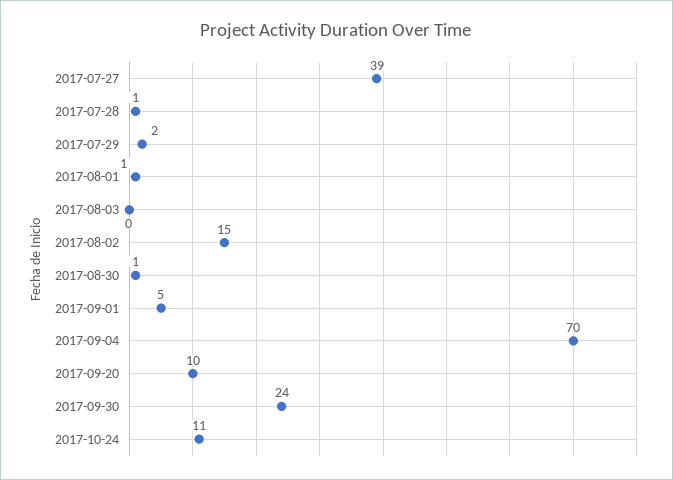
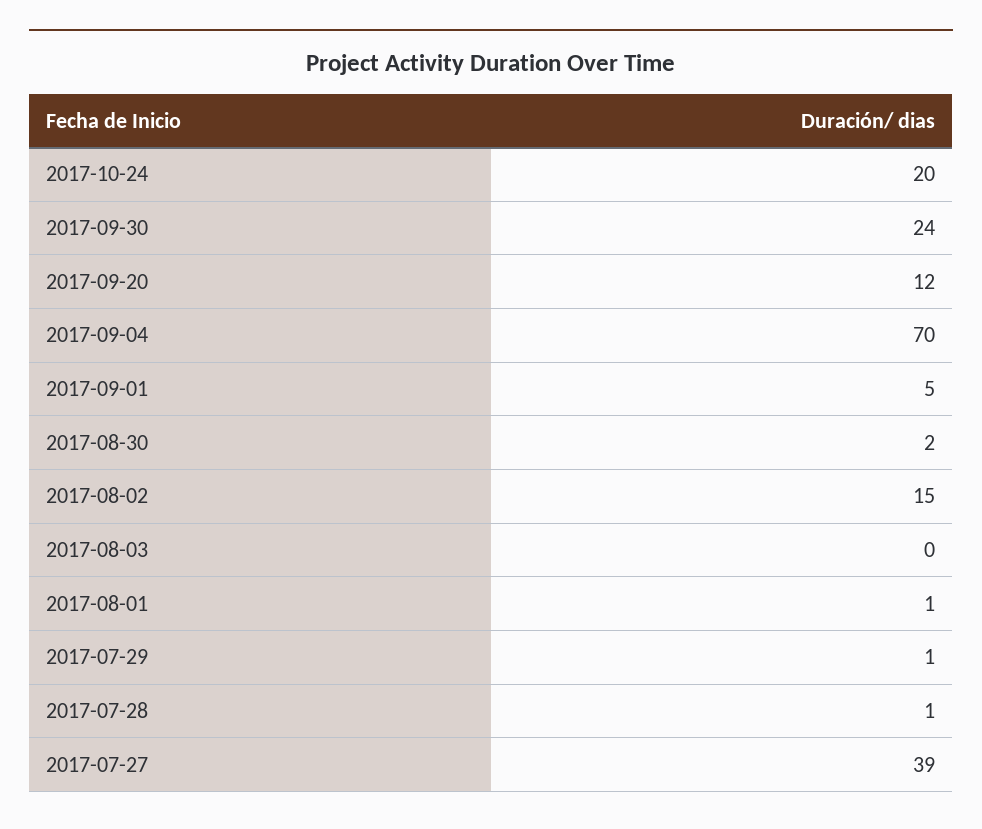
2017-07-29: 2 -> 1
2017-08-30: 1 -> 2
2017-09-20: 10 -> 12
2017-10-24: 11 -> 20

